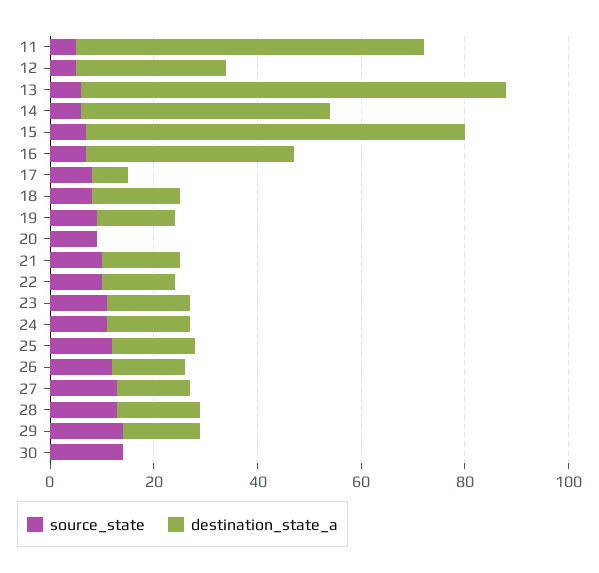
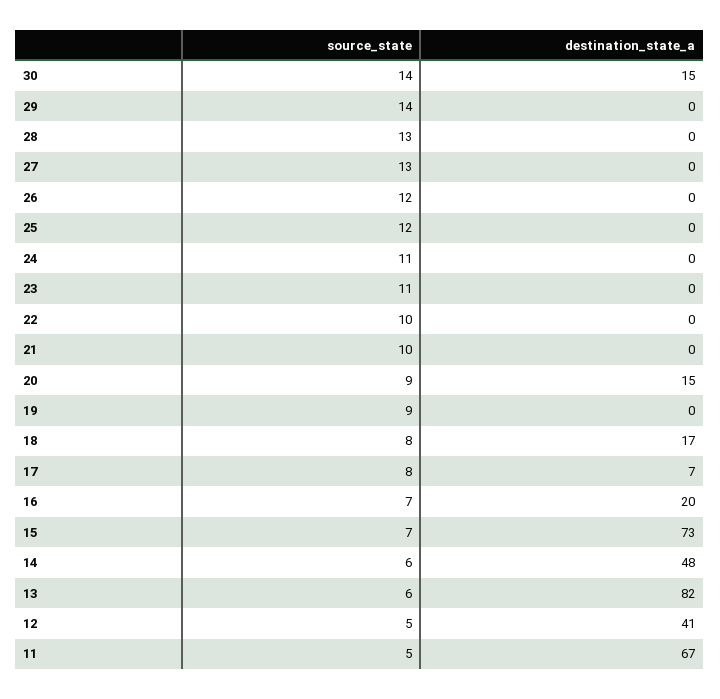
destination_state_a, 12: 30 -> 41
destination_state_a, 16: 40 -> 20
destination_state_a, 19: 15 -> 0
destination_state_a, 20: 0 -> 15
destination_state_a, 21: 15 -> 0
destination_state_a, 22: 15 -> 0
destination_state_a, 23: 15 -> 0
destination_state_a, 24: 15 -> 0
destination_state_a, 25: 15 -> 0
destination_state_a, 26: 15 -> 0
destination_state_a, 27: 15 -> 0
destination_state_a, 28: 15 -> 0
destination_state_a, 29: 15 -> 0
destination_state_a, 30: 0 -> 15

